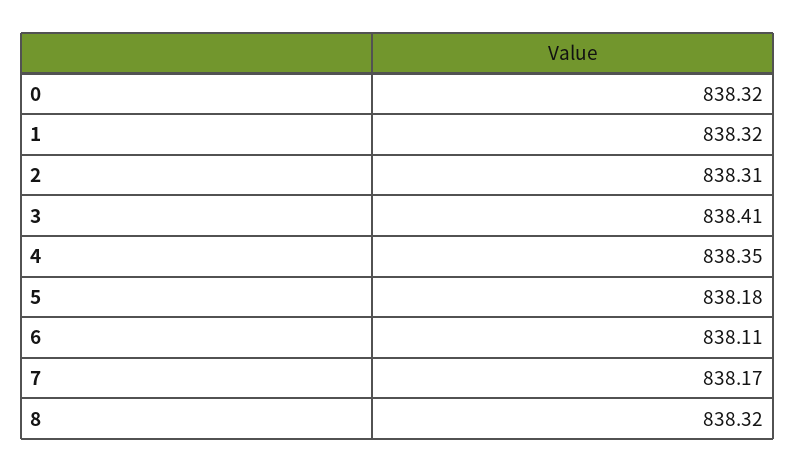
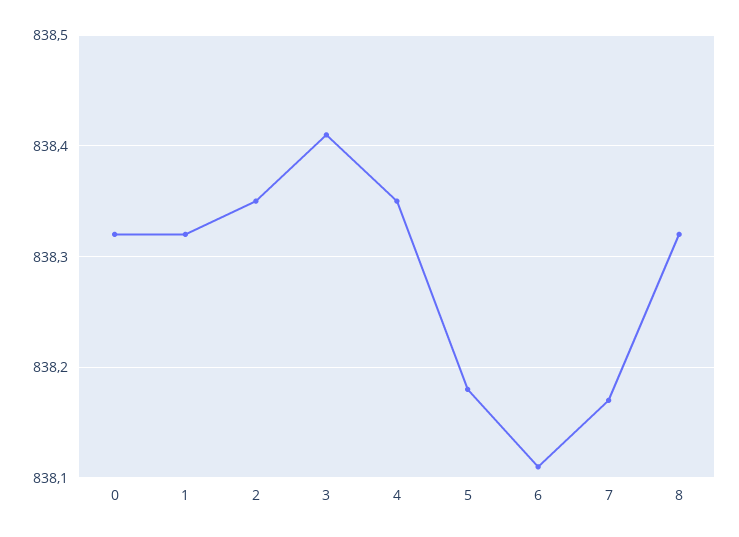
2: 838.31 -> 838.35

